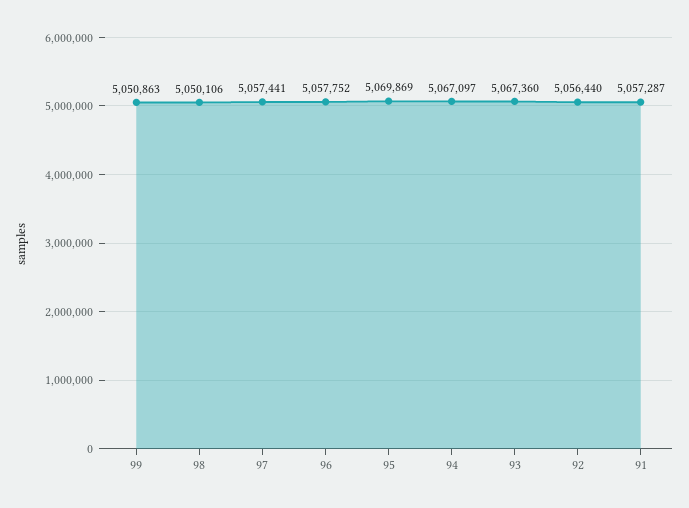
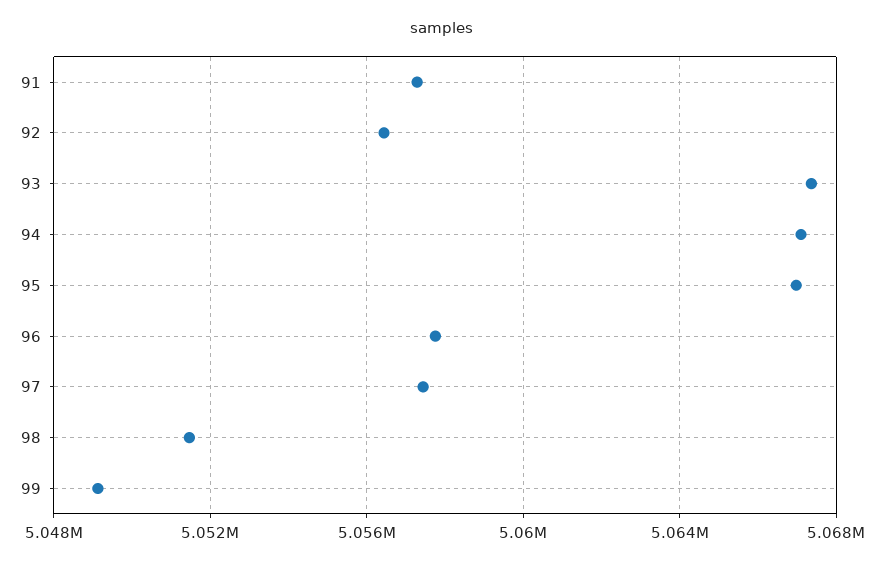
99: 5050863 -> 5049000
98: 5050106 -> 5051500
95: 5069869 -> 5067000

